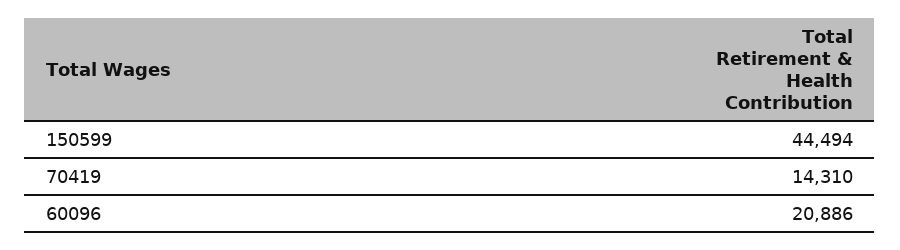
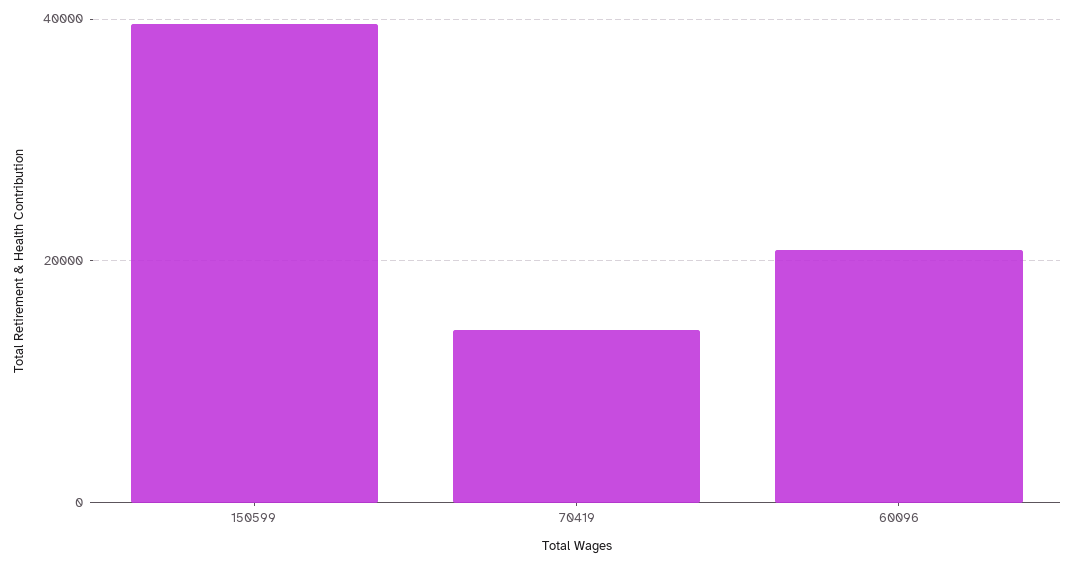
150599: 44494 -> 40000

